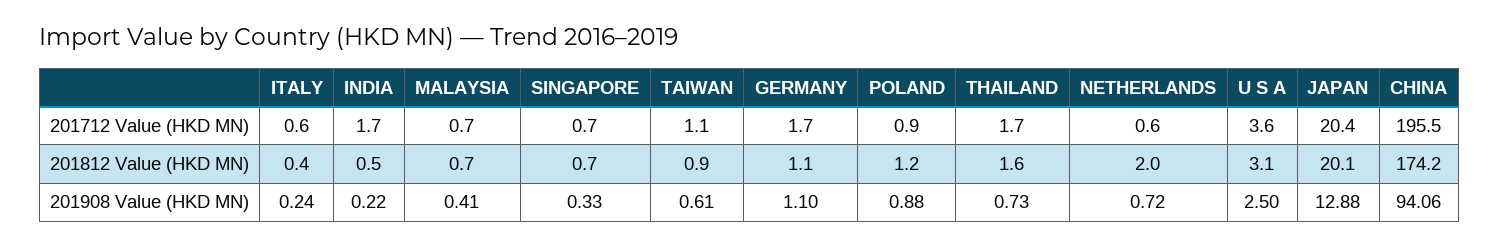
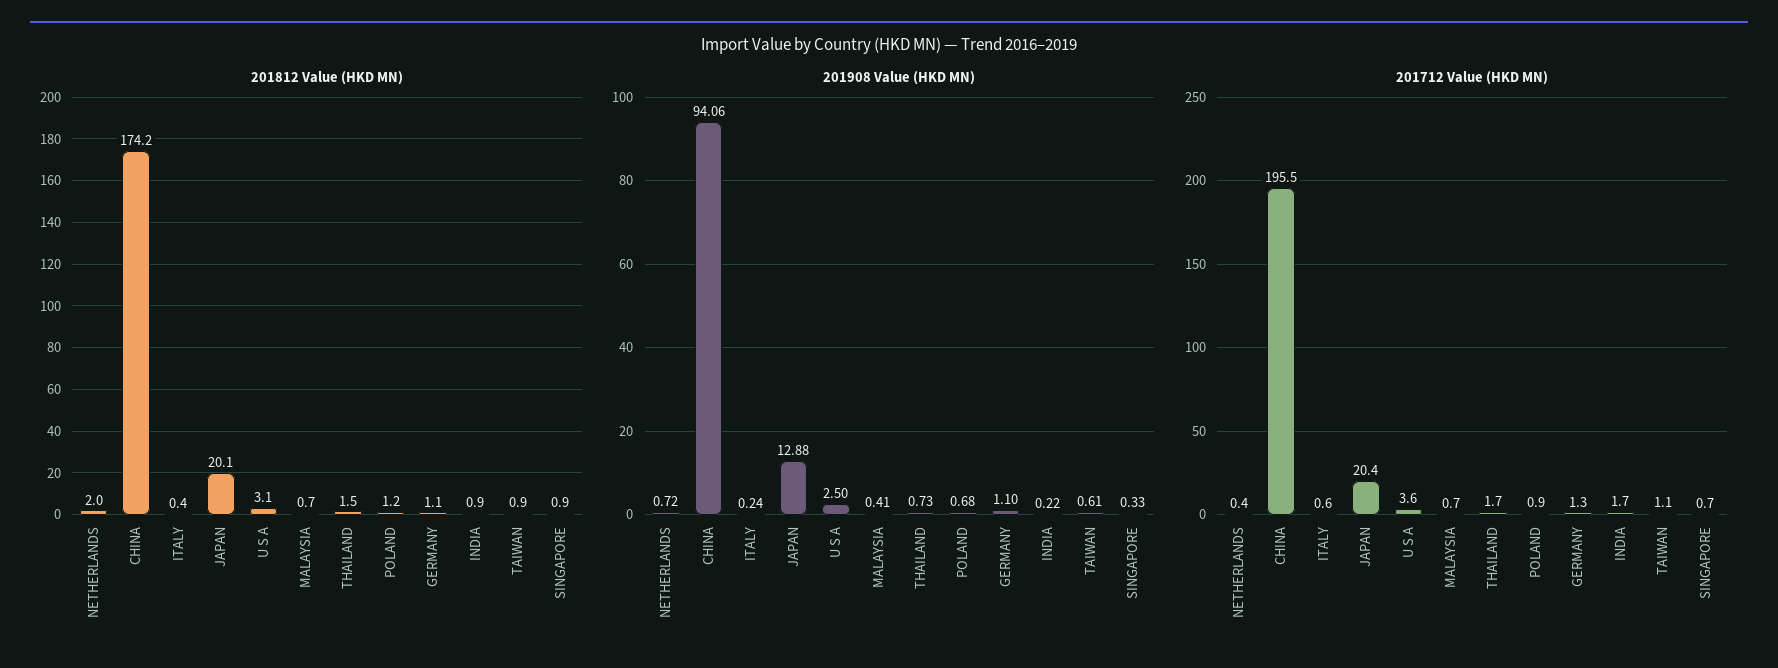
201712 Value (HKD MN), GERMANY: 1.7 -> 1.3
201712 Value (HKD MN), NETHERLANDS: 0.6 -> 0.4
201812 Value (HKD MN), INDIA: 0.5 -> 0.9
201812 Value (HKD MN), SINGAPORE: 0.7 -> 0.9
201812 Value (HKD MN), THAILAND: 1.6 -> 1.5
201908 Value (HKD MN), POLAND: 0.88 -> 0.68

